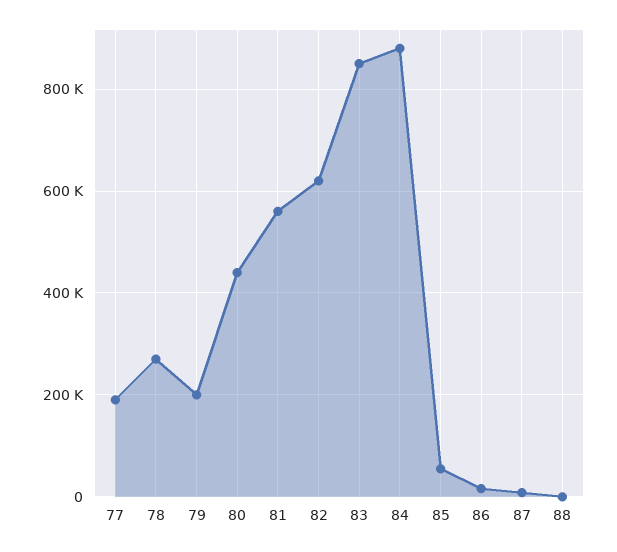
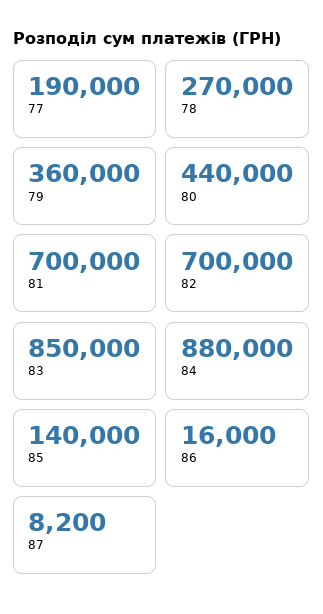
79: 200000 -> 360000
81: 560000 -> 700000
82: 620000 -> 700000
85: 60000 -> 140000
88: 0 -> none

